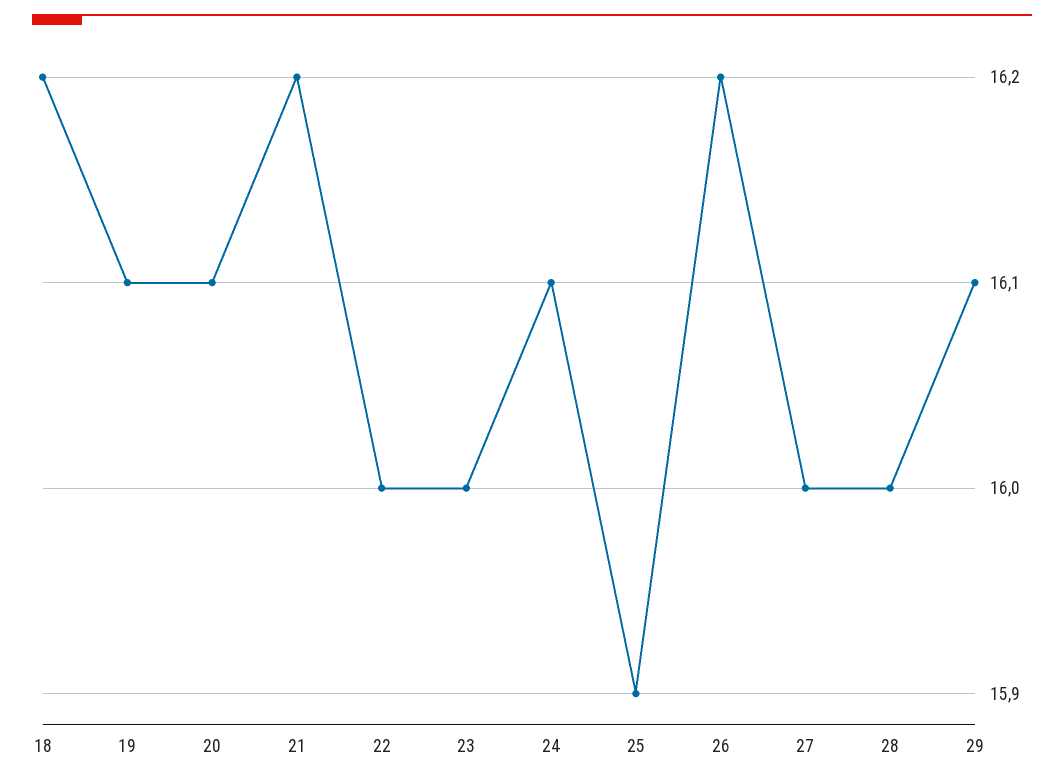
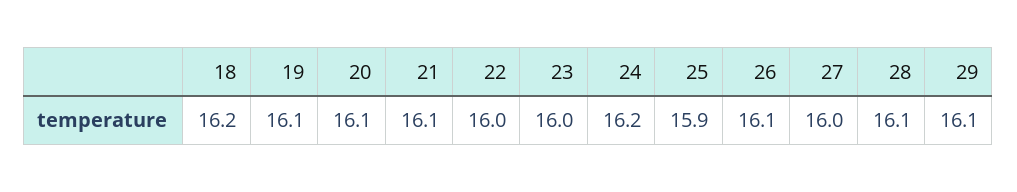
21: 16.2 -> 16.1
24: 16.1 -> 16.2
26: 16.2 -> 16.1
28: 16 -> 16.1

